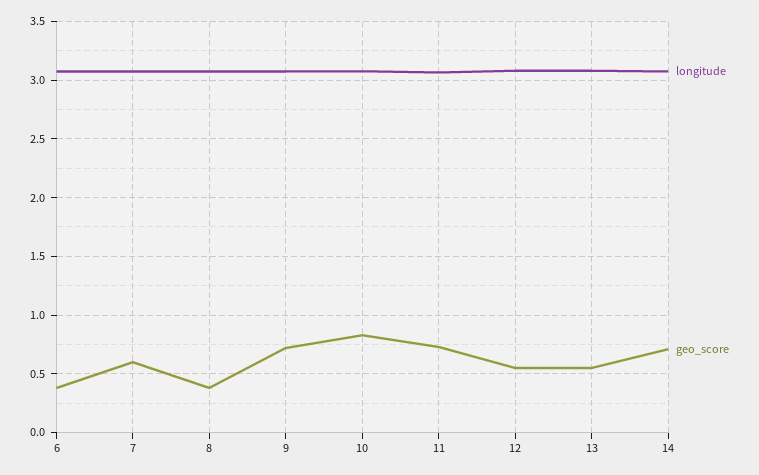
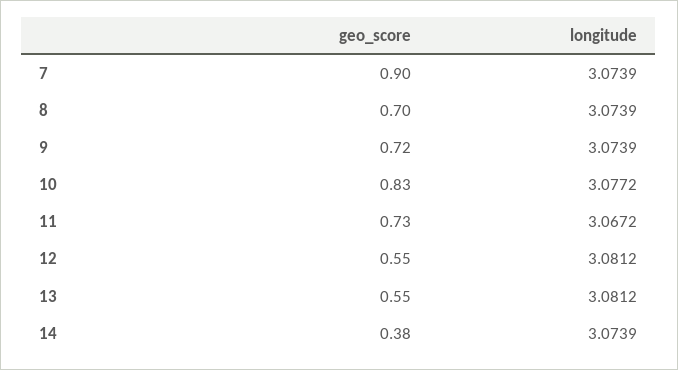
longitude, 6: 3.1 -> none
geo_score, 6: 0.4 -> none
geo_score, 7: 0.6 -> 0.9
geo_score, 8: 0.4 -> 0.7
geo_score, 14: 0.7 -> 0.38

